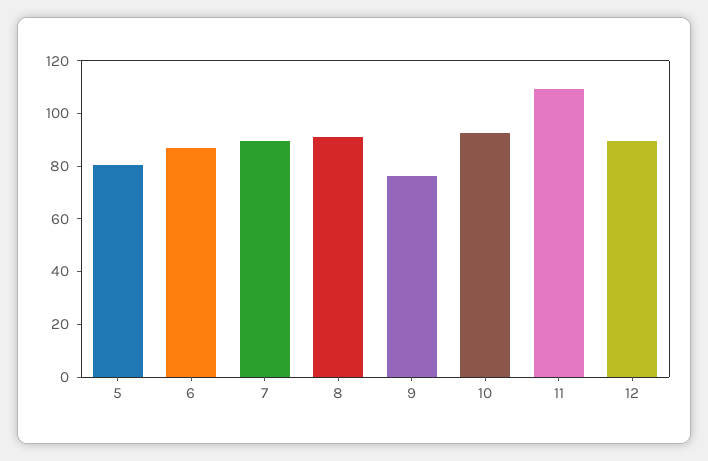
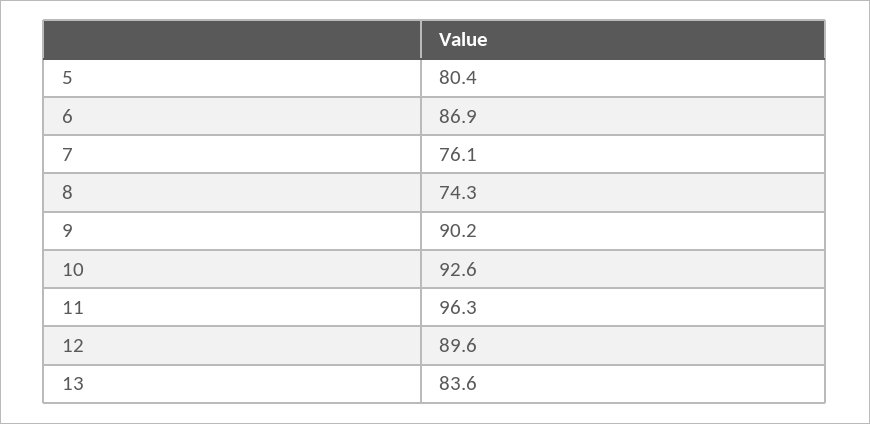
7: 90 -> 76.1
8: 90 -> 74.3
9: 75 -> 90.2
11: 110 -> 96.3
13: none -> 83.6

